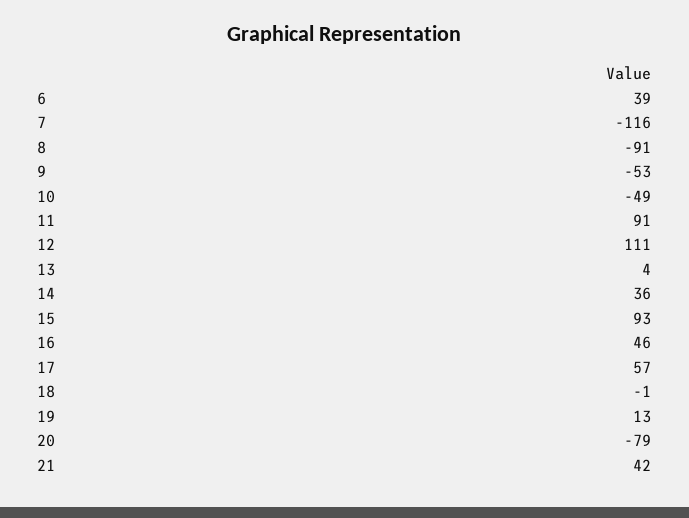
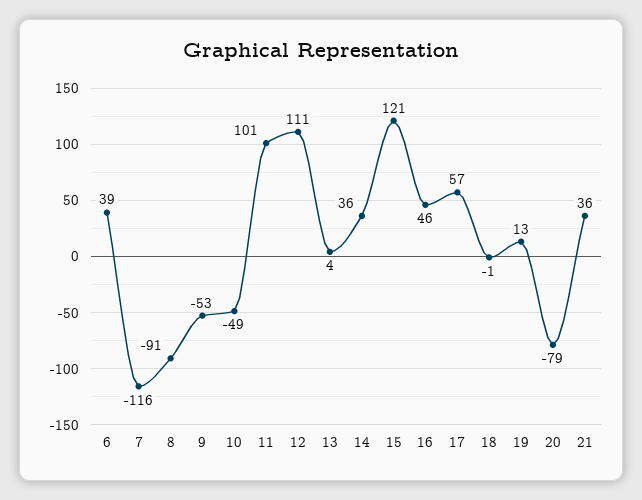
11: 91 -> 101
15: 93 -> 121
21: 42 -> 36

